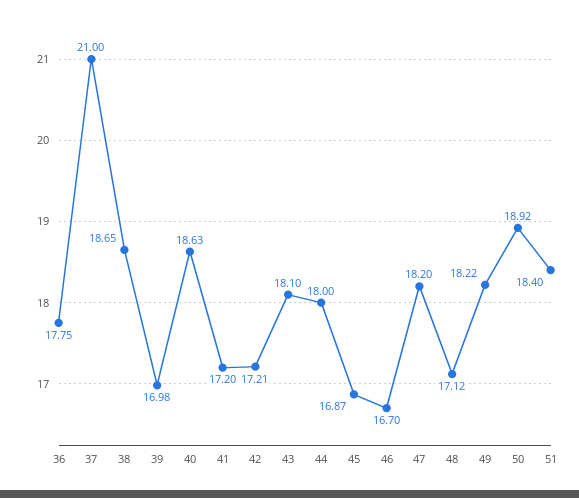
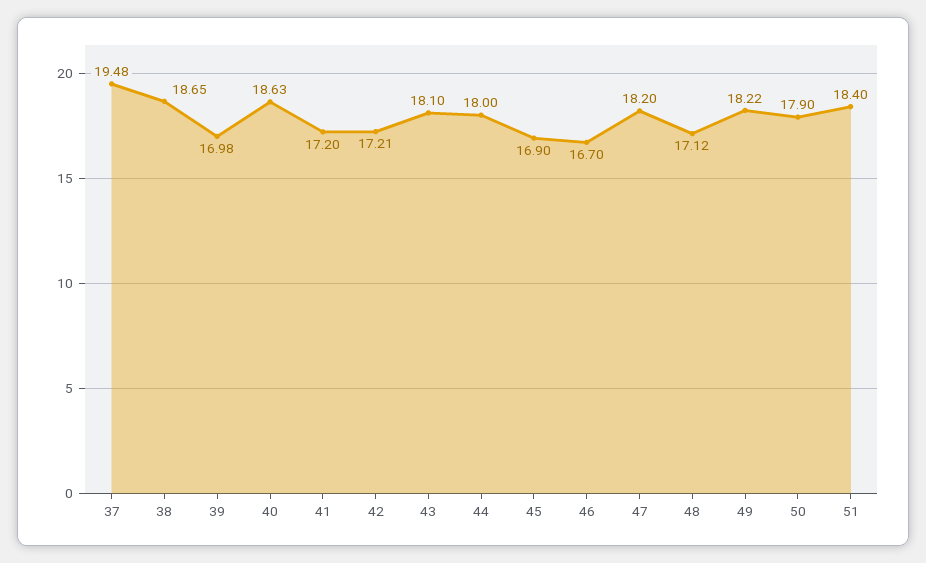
36: 17.75 -> none
37: 21 -> 19.48
45: 16.87 -> 16.9
50: 18.92 -> 17.9

